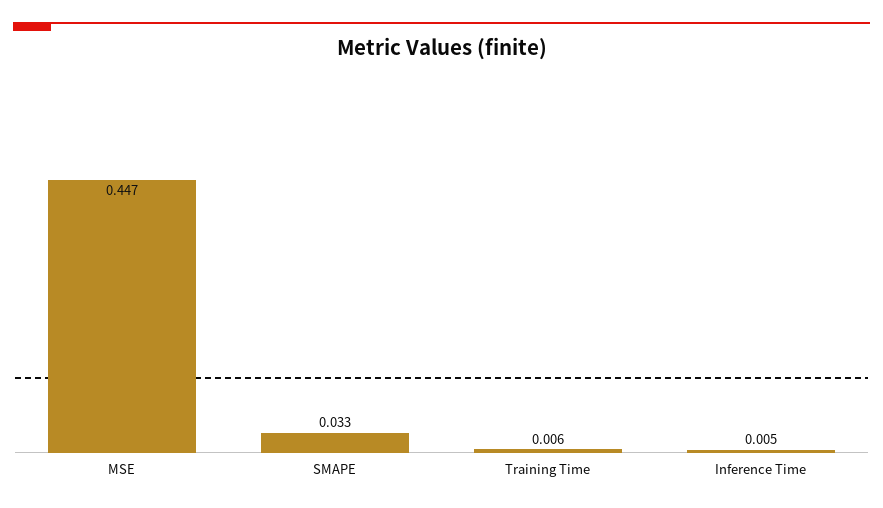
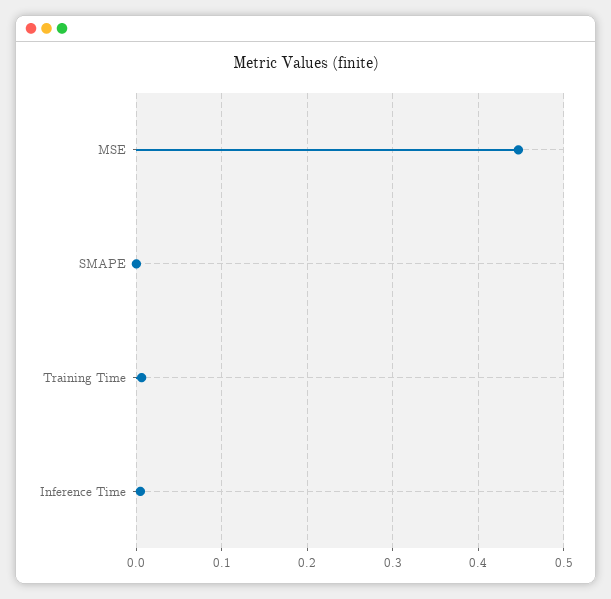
SMAPE: 0.033 -> 0

